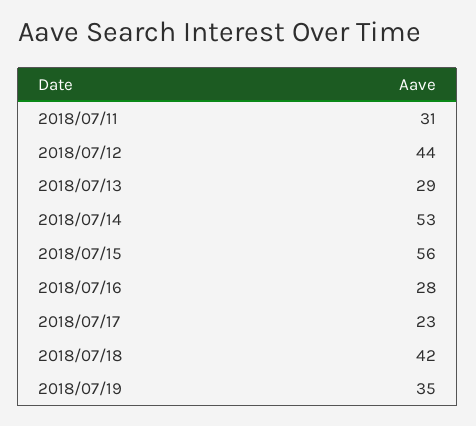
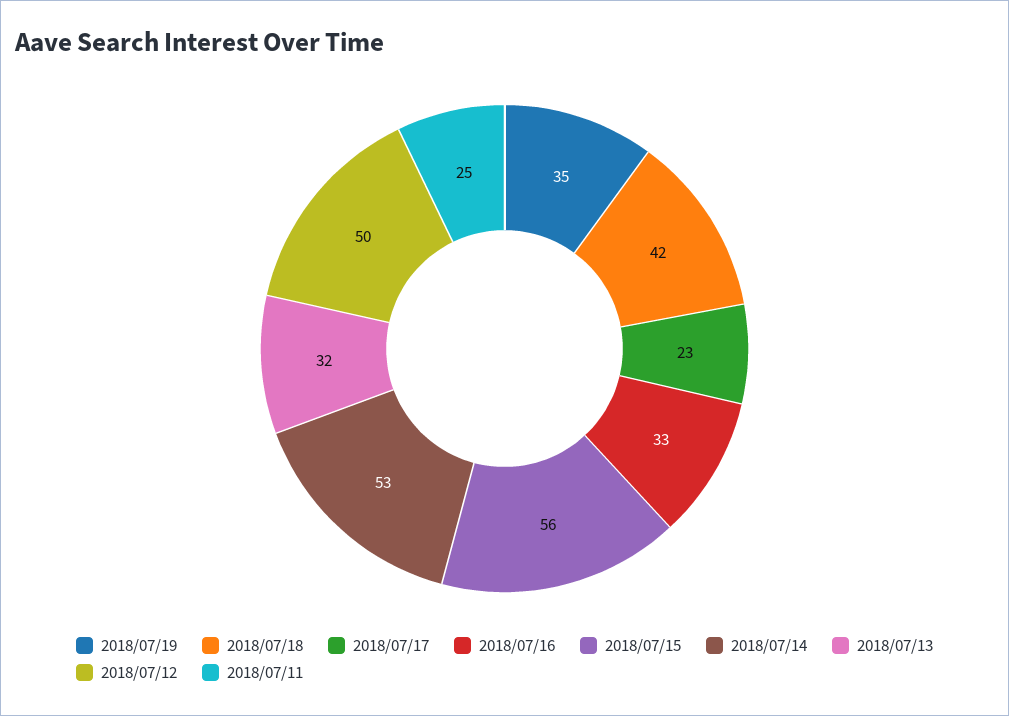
2018/07/11: 31 -> 25
2018/07/12: 44 -> 50
2018/07/13: 29 -> 32
2018/07/16: 28 -> 33

